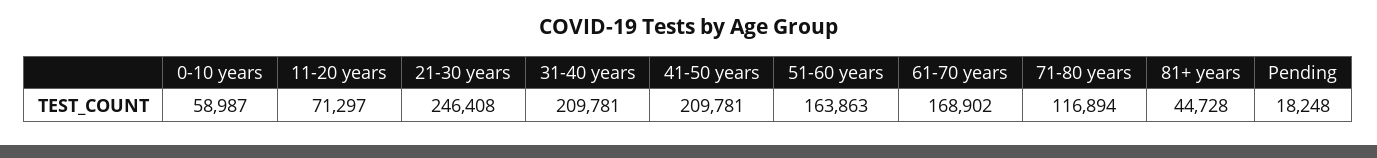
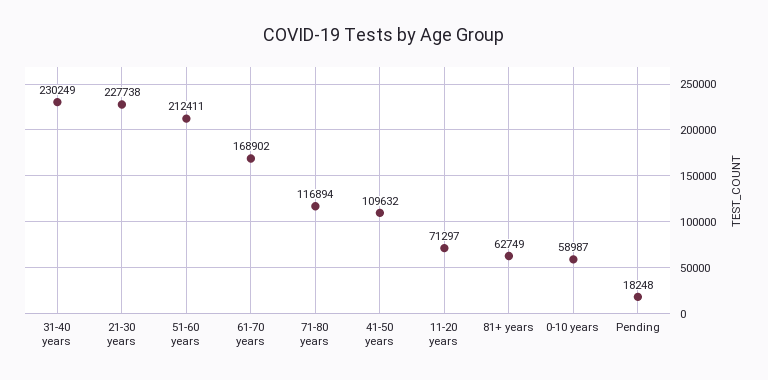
21-30 years: 246408 -> 227738
31-40 years: 209781 -> 230249
41-50 years: 209781 -> 109632
51-60 years: 163863 -> 212411
81+ years: 44728 -> 62749

